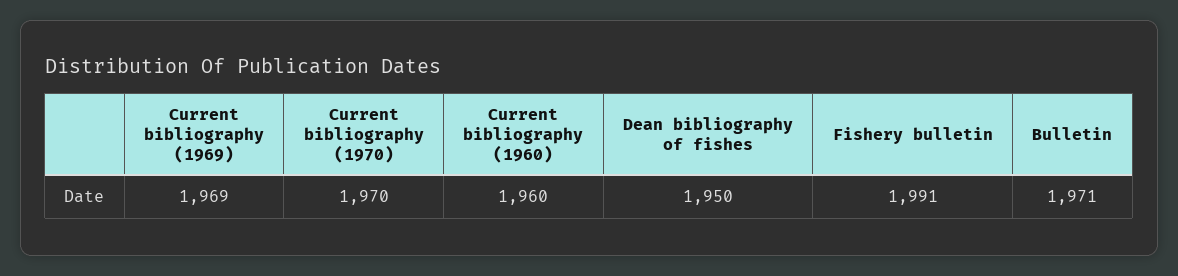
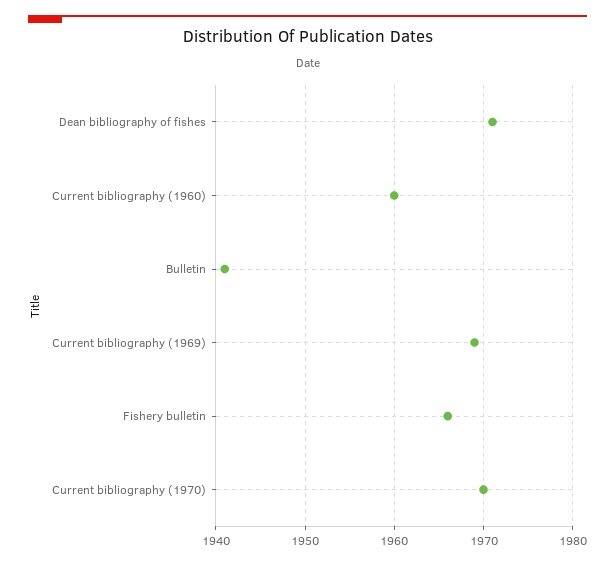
Dean bibliography of fishes: 1950 -> 1971
Fishery bulletin: 1991 -> 1966
Bulletin: 1971 -> 1941

